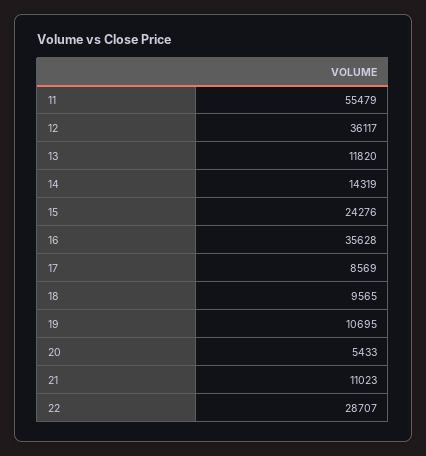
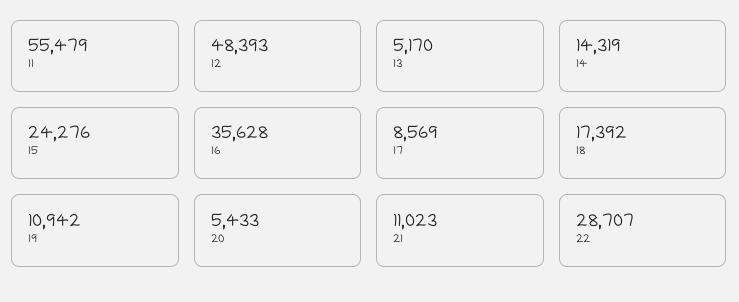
12: 36117 -> 48393
13: 11820 -> 5170
18: 9565 -> 17392
19: 10695 -> 10942

